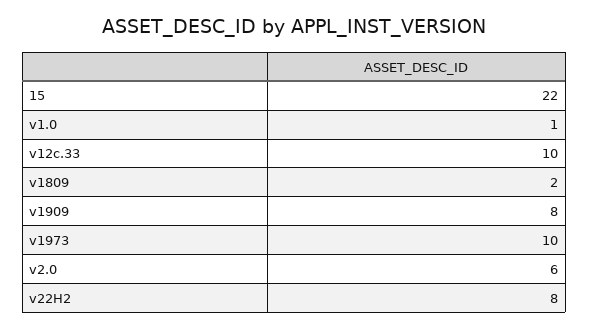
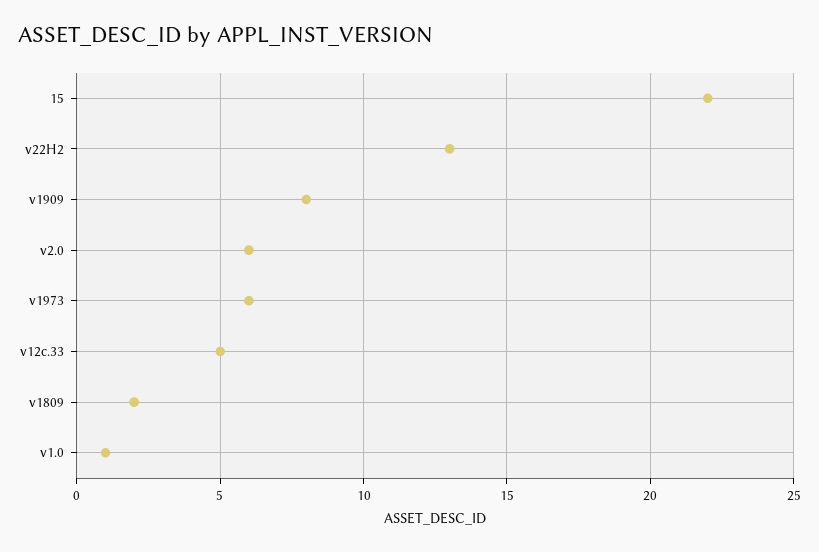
v12c.33: 10 -> 5
v1973: 10 -> 6
v22H2: 8 -> 13

